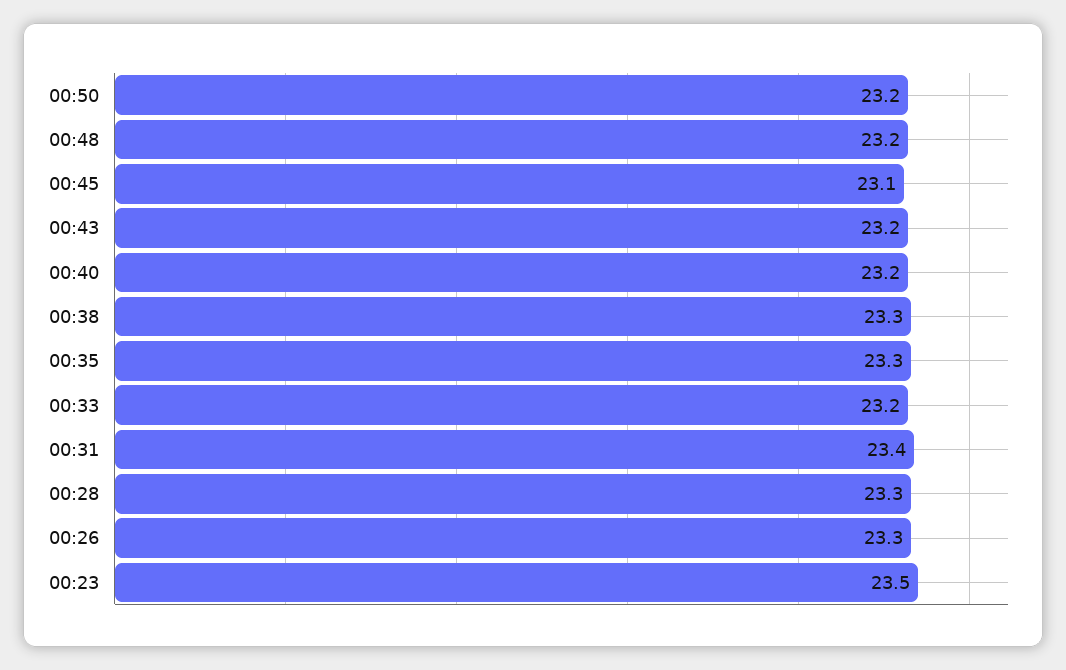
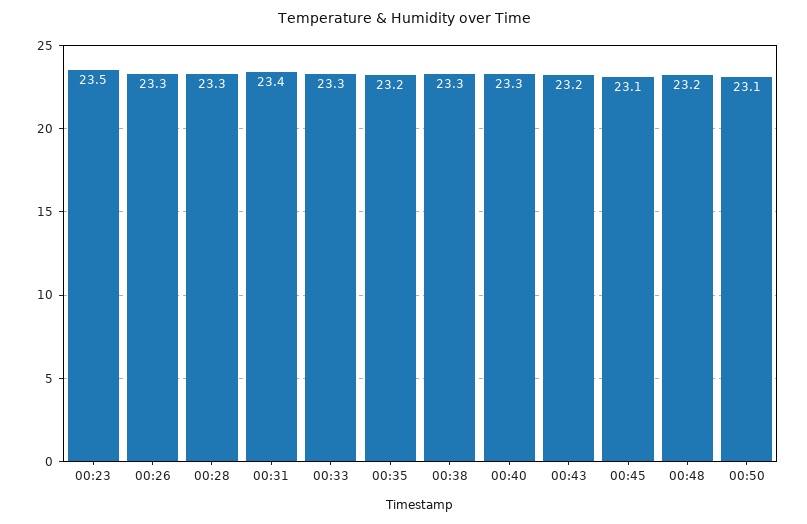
00:50: 23.2 -> 23.1
00:40: 23.2 -> 23.3
00:35: 23.3 -> 23.2
00:33: 23.2 -> 23.3

